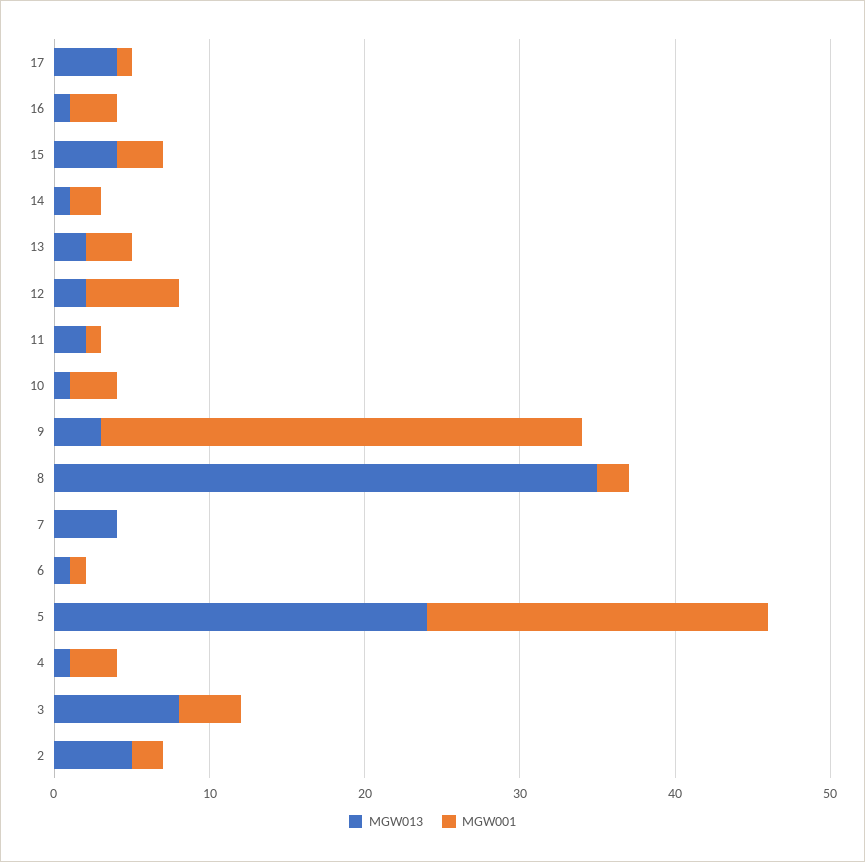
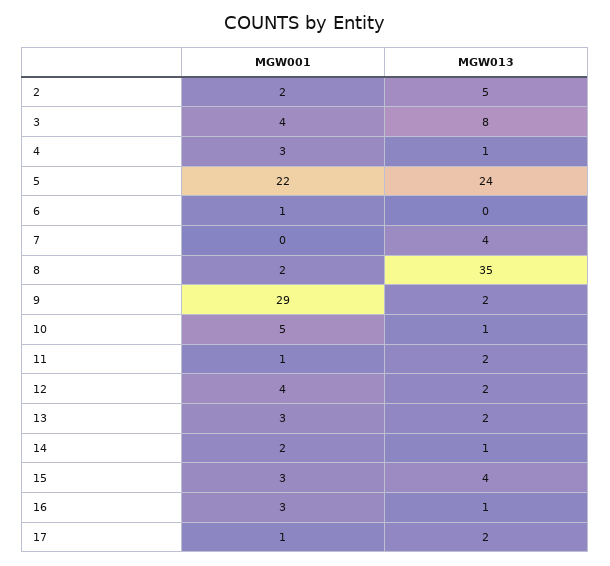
MGW013, 17: 4 -> 2
MGW001, 12: 6 -> 4
MGW001, 10: 3 -> 5
MGW013, 9: 3 -> 2
MGW001, 9: 31 -> 29
MGW013, 6: 1 -> 0

